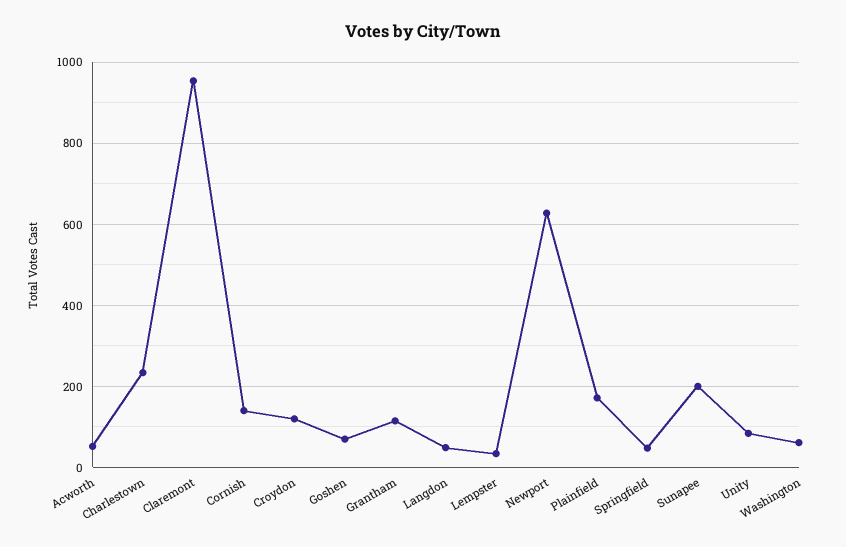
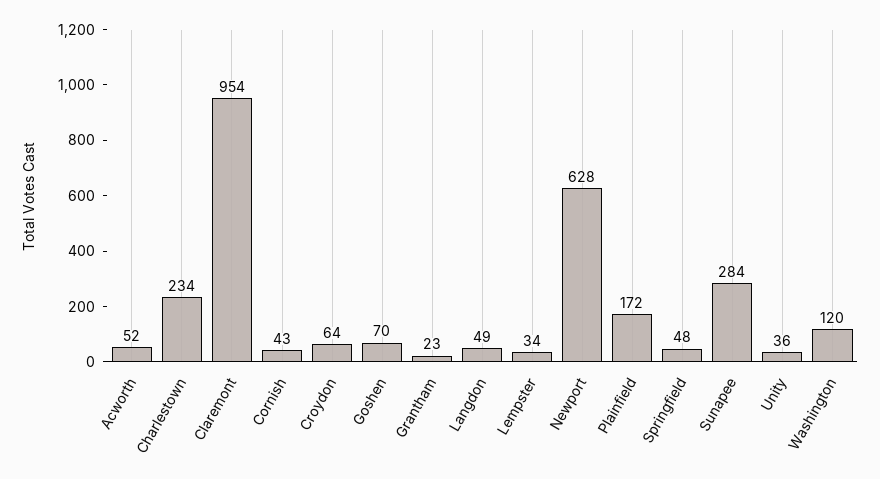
Cornish: 140 -> 43
Croydon: 120 -> 64
Grantham: 120 -> 23
Sunapee: 200 -> 284
Unity: 80 -> 36
Washington: 60 -> 120

